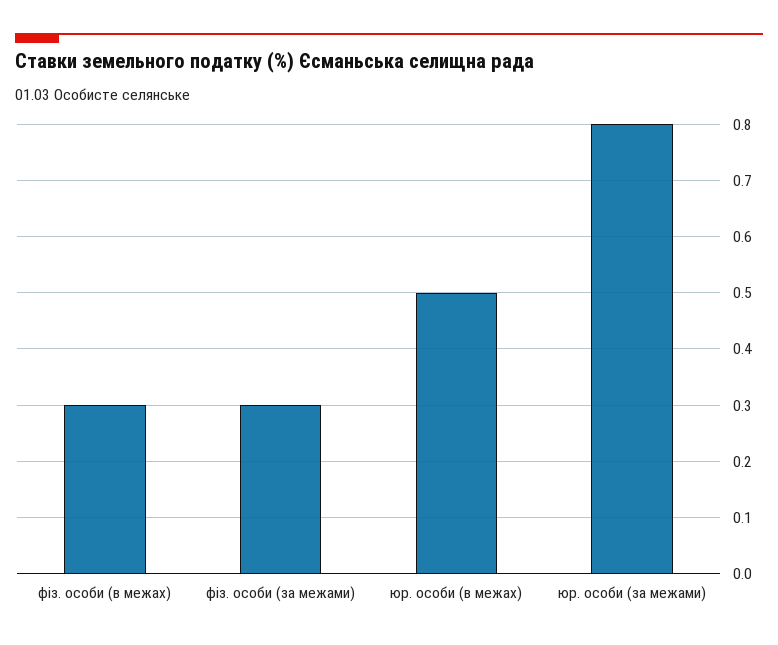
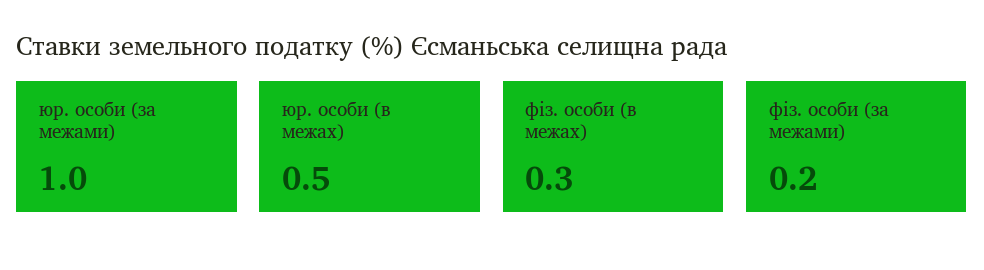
фіз. особи (за межами): 0.3 -> 0.2
юр. особи (за межами): 0.8 -> 1

